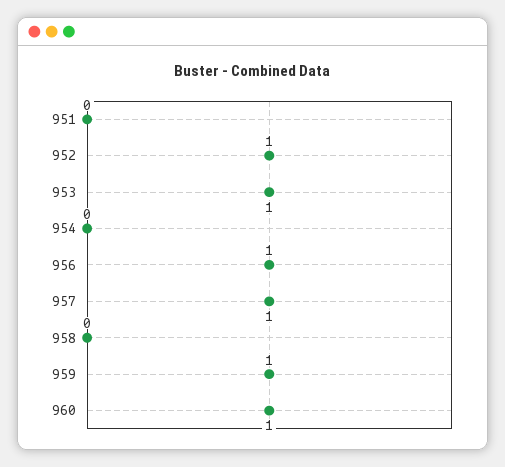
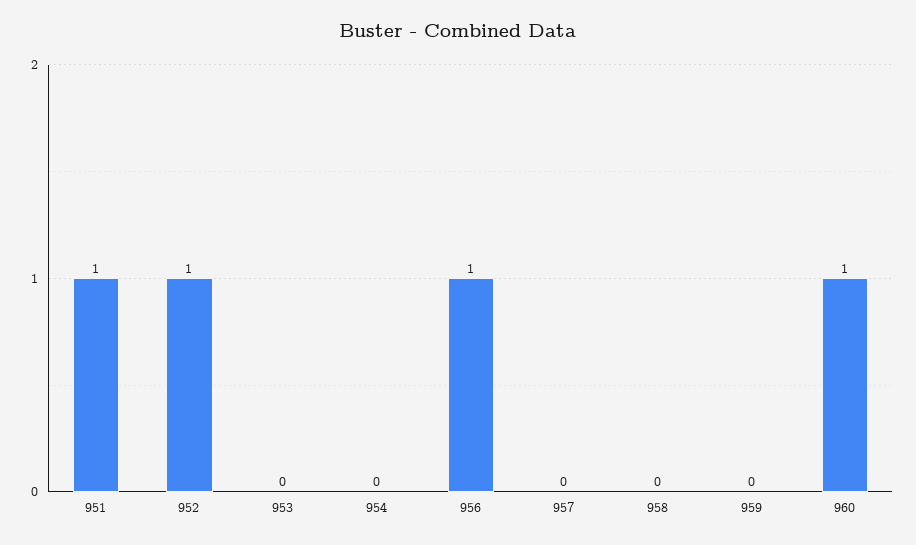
951: 0 -> 1
953: 1 -> 0
957: 1 -> 0
959: 1 -> 0

